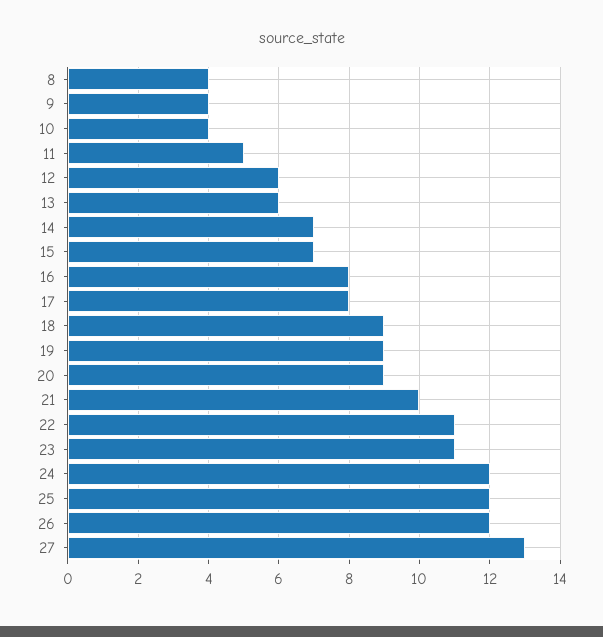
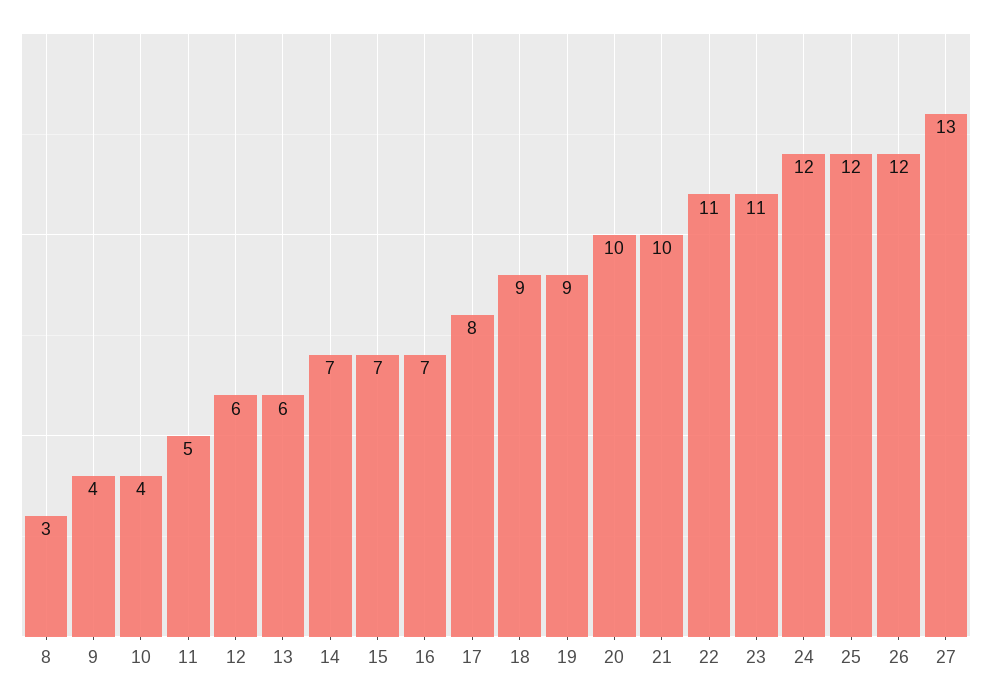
8: 4 -> 3
16: 8 -> 7
20: 9 -> 10

